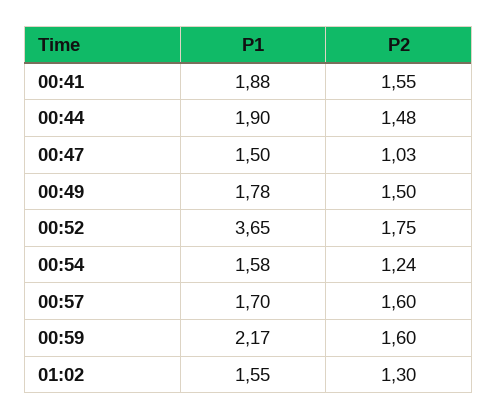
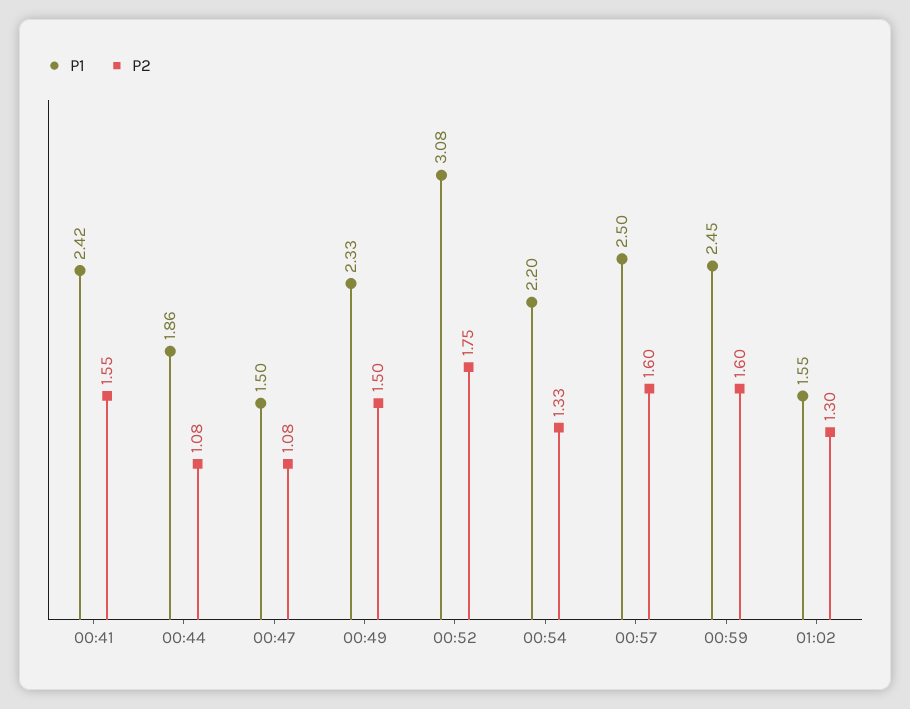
P1, 00:41: 1.88 -> 2.42
P1, 00:44: 1.9 -> 1.86
P2, 00:44: 1.48 -> 1.08
P2, 00:47: 1.03 -> 1.08
P1, 00:49: 1.78 -> 2.33
P1, 00:52: 3.65 -> 3.08
P1, 00:54: 1.58 -> 2.2
P2, 00:54: 1.24 -> 1.33
P1, 00:57: 1.7 -> 2.5
P1, 00:59: 2.17 -> 2.45

